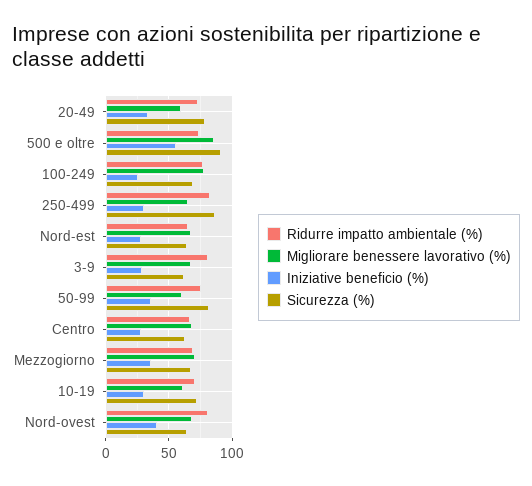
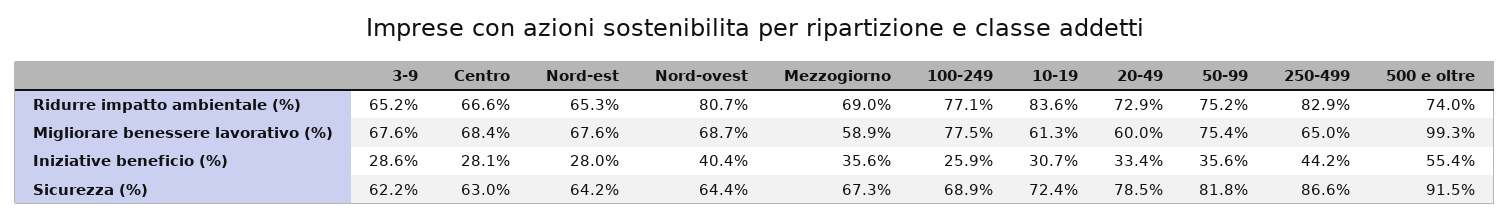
Migliorare benessere lavorativo (%), 500 e oltre: 85 -> 99.3
Iniziative beneficio (%), 250-499: 30 -> 44.2
Ridurre impatto ambientale (%), 3-9: 80 -> 65.2
Migliorare benessere lavorativo (%), 50-99: 60 -> 75.4
Migliorare benessere lavorativo (%), Mezzogiorno: 70 -> 58.9
Ridurre impatto ambientale (%), 10-19: 70 -> 83.6

